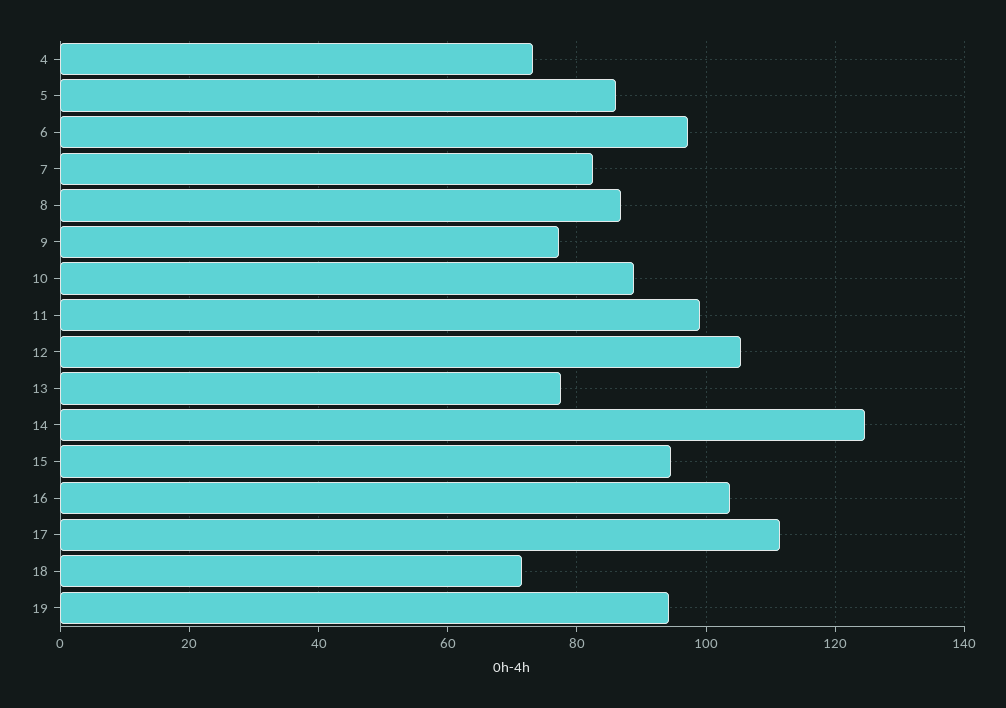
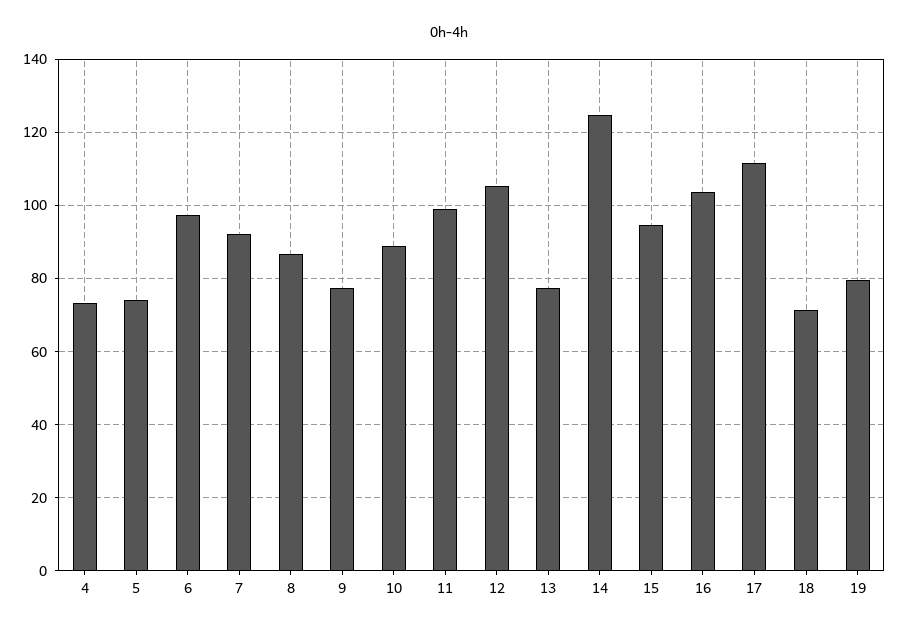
5: 86 -> 74
7: 82 -> 92
19: 94 -> 80

